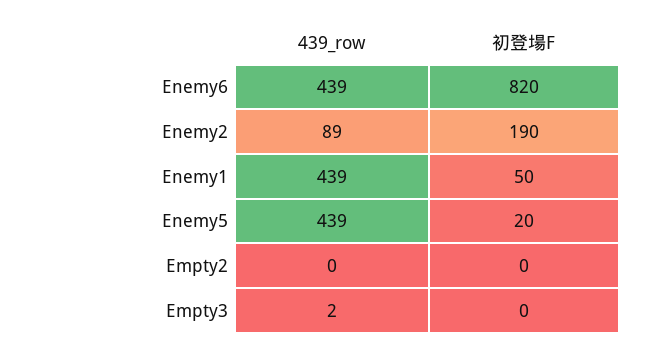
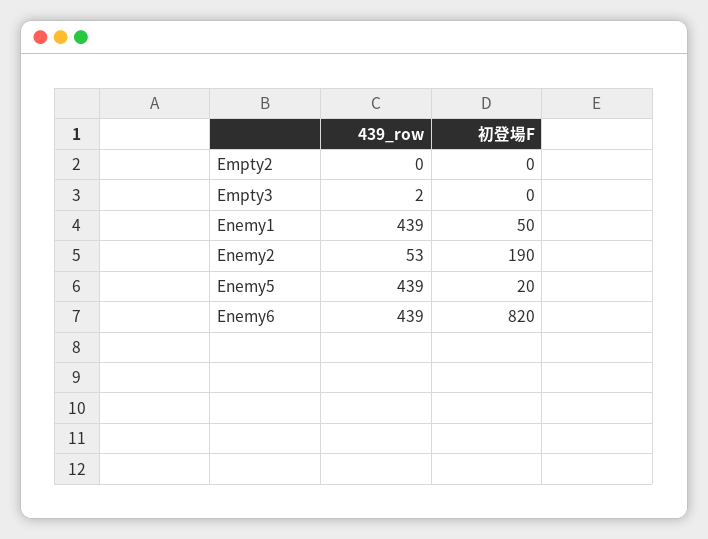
439_row, Enemy2: 89 -> 53

